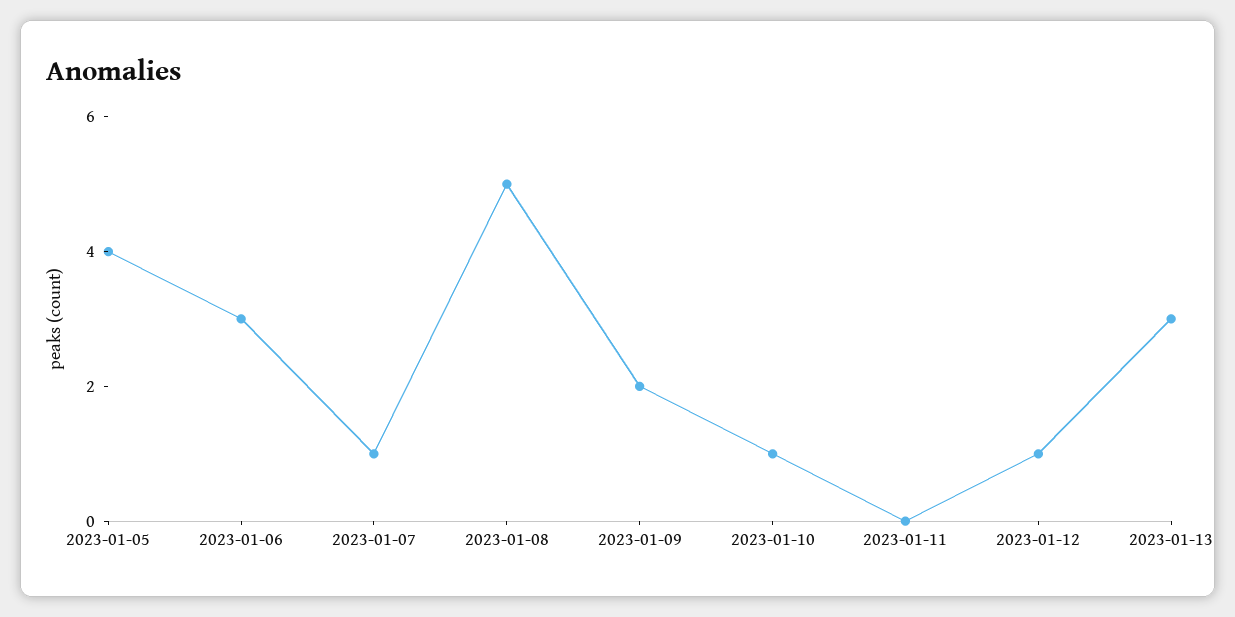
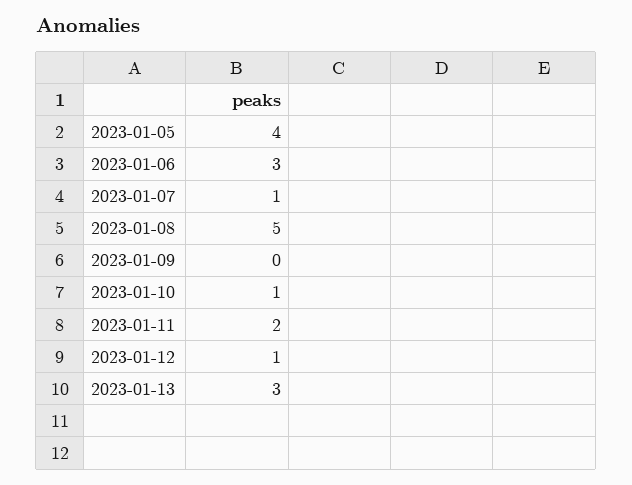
2023-01-09: 2 -> 0
2023-01-11: 0 -> 2

